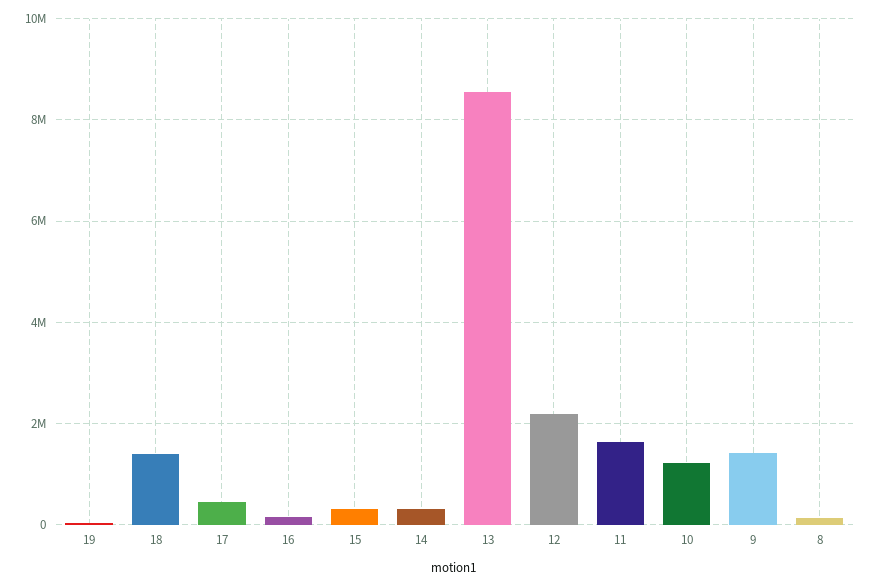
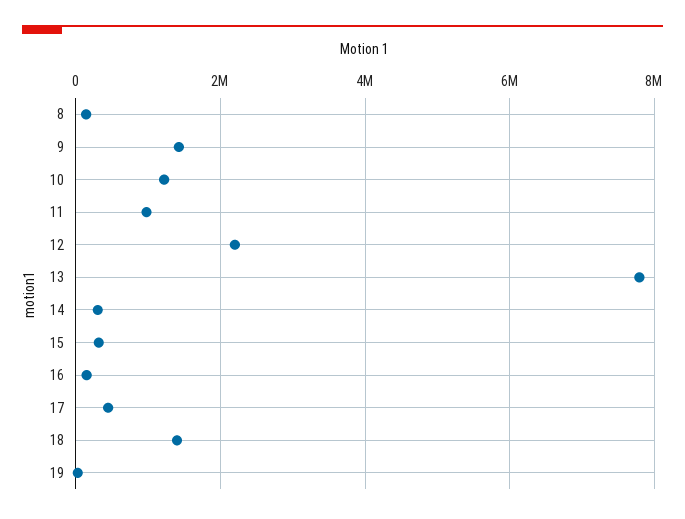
13: 8600000 -> 7800000
11: 1600000 -> 1000000

